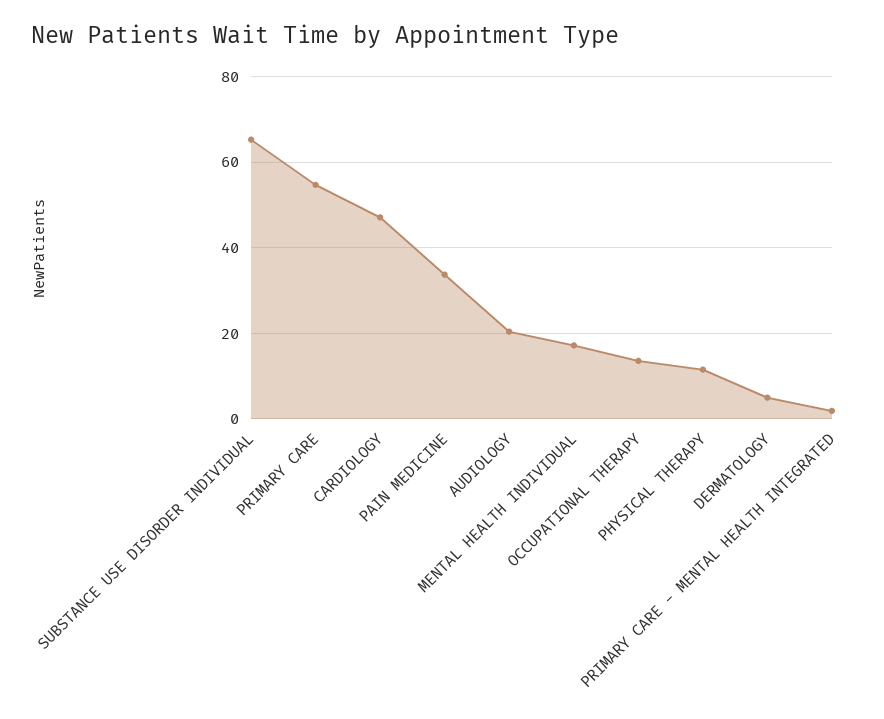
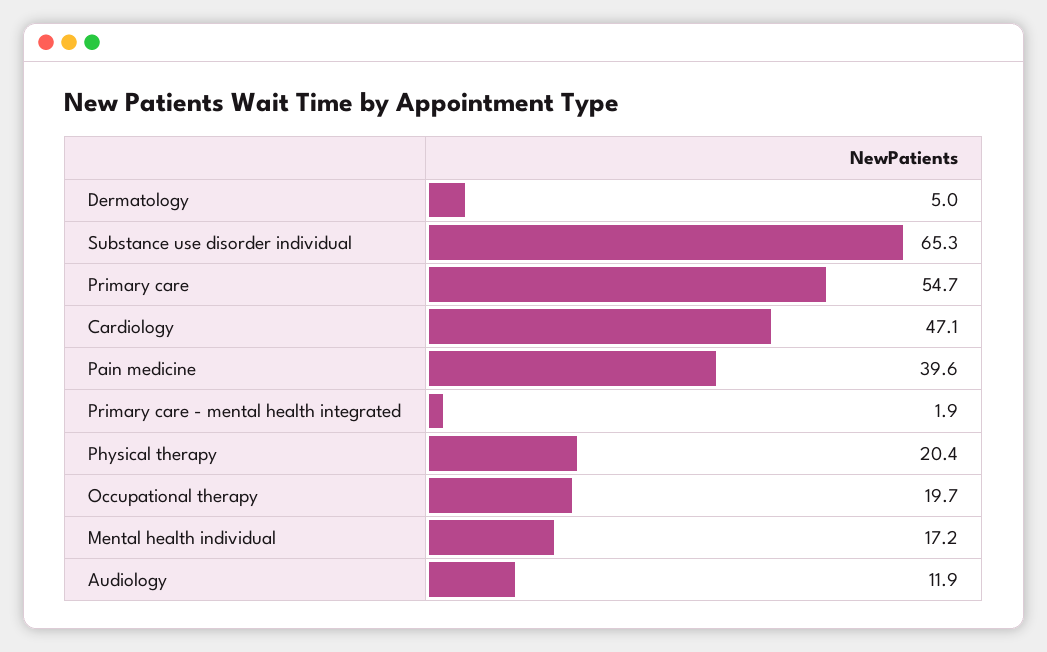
PAIN MEDICINE: 34 -> 39.6
AUDIOLOGY: 20 -> 11.9
OCCUPATIONAL THERAPY: 14 -> 19.7
PHYSICAL THERAPY: 12 -> 20.4

